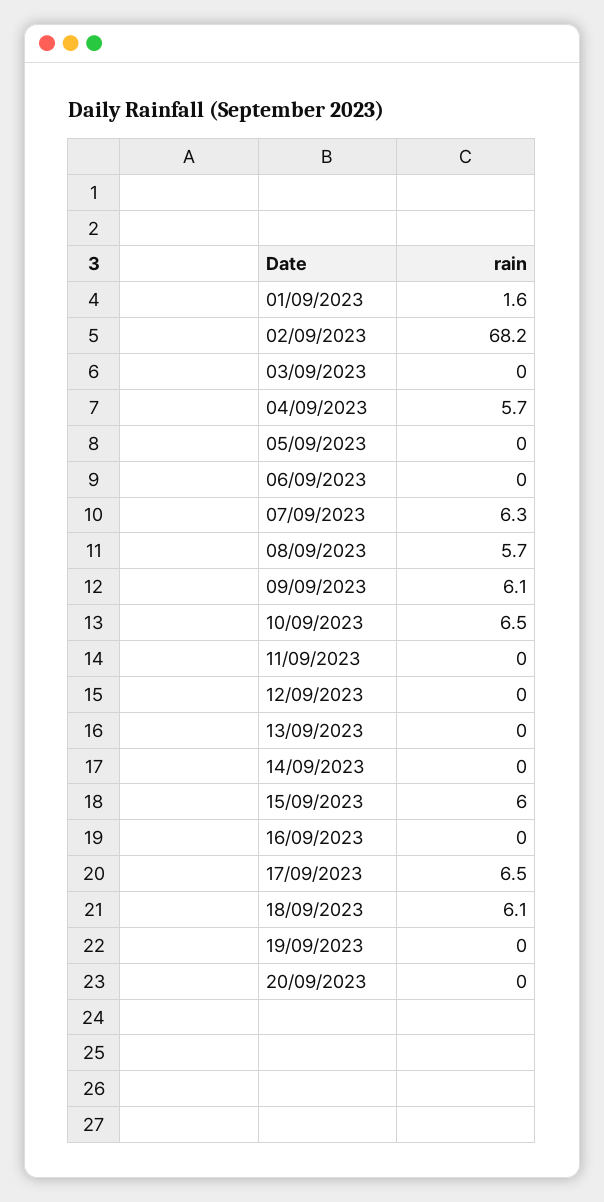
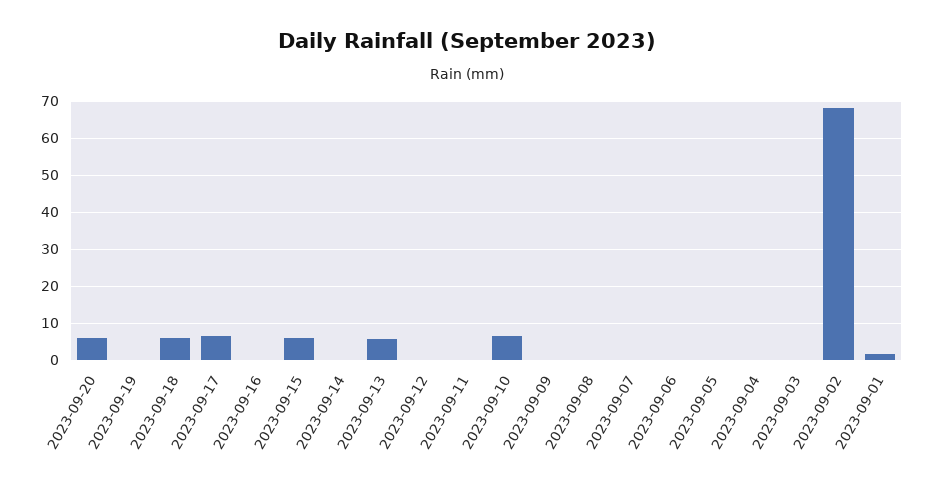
04/09/2023: 5.7 -> 0
07/09/2023: 6.3 -> 0
08/09/2023: 5.7 -> 0
09/09/2023: 6.1 -> 0
13/09/2023: 0 -> 6
20/09/2023: 0 -> 6

